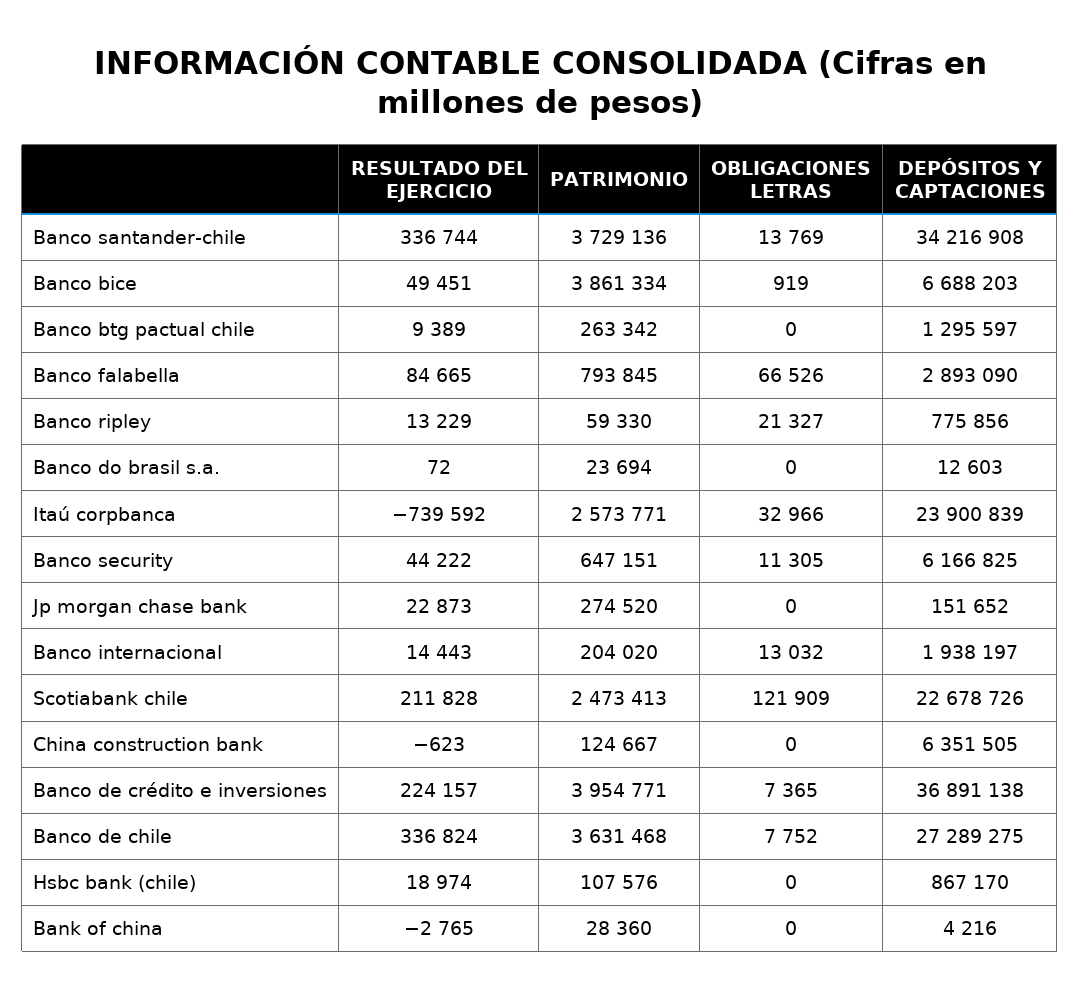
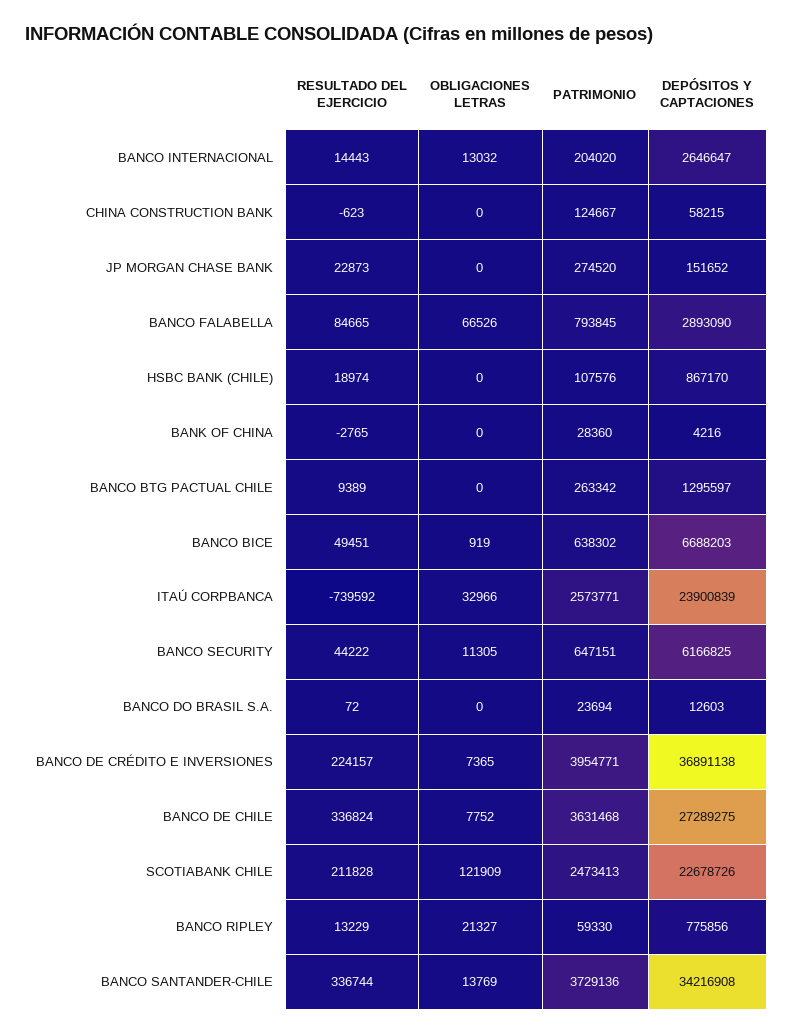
PATRIMONIO, Banco bice: 3861334 -> 638302
DEPÓSITOS Y CAPTACIONES, Banco internacional: 1938197 -> 2646647
DEPÓSITOS Y CAPTACIONES, China construction bank: 6351505 -> 58215

